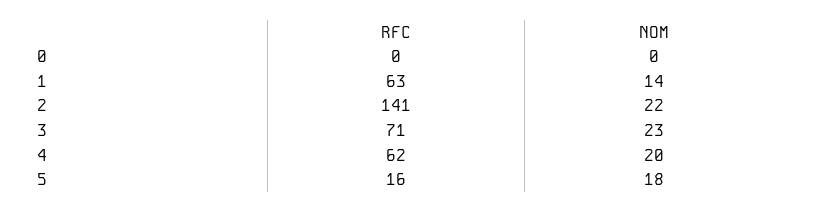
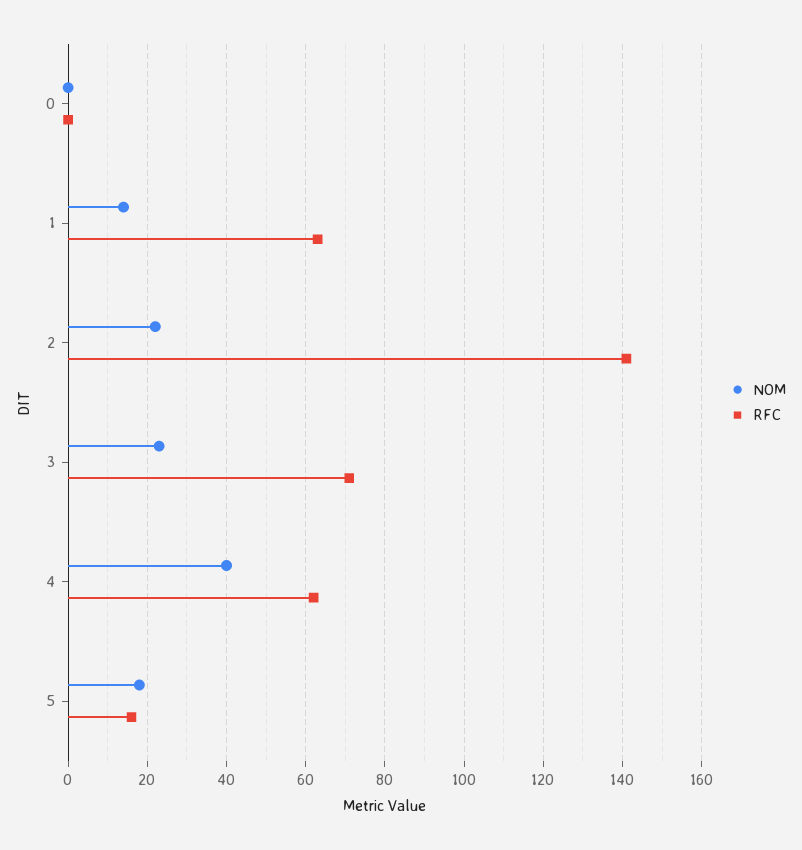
NOM, 4: 20 -> 40

